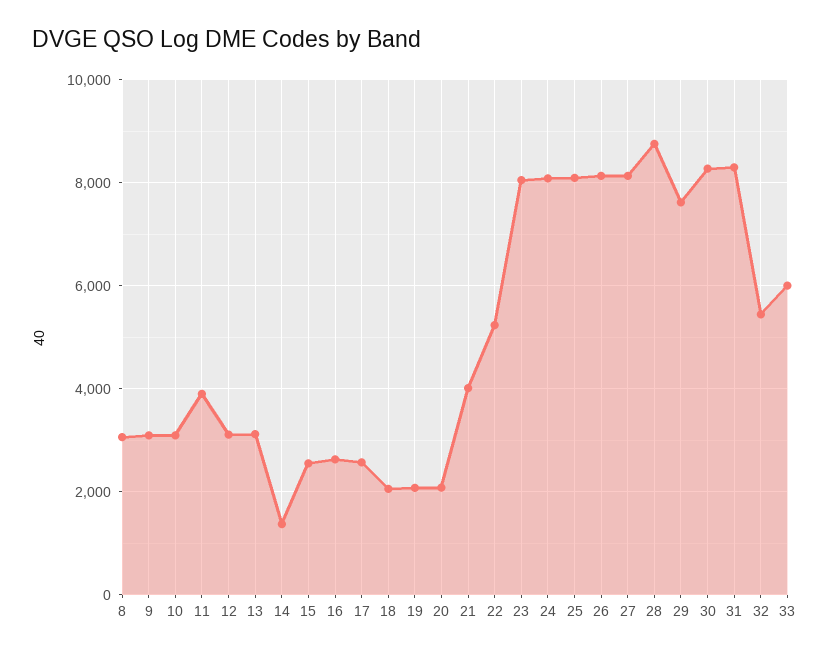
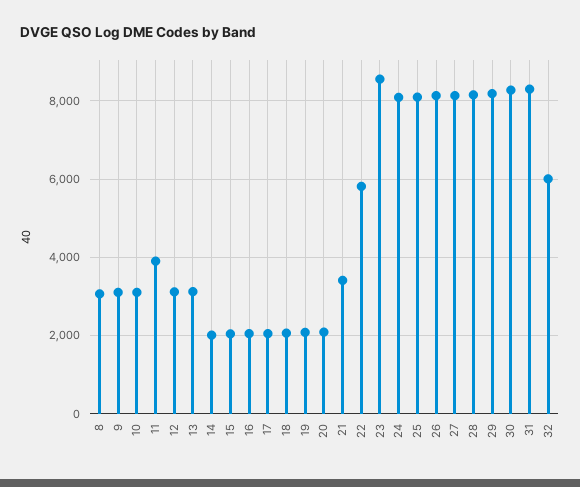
14: 1400 -> 2000
15: 2600 -> 2000
16: 2600 -> 2000
17: 2600 -> 2000
21: 4000 -> 3400
22: 5200 -> 5800
23: 8000 -> 8600
28: 8800 -> 8200
29: 7600 -> 8200
32: 5400 -> 6000
33: 6000 -> none

